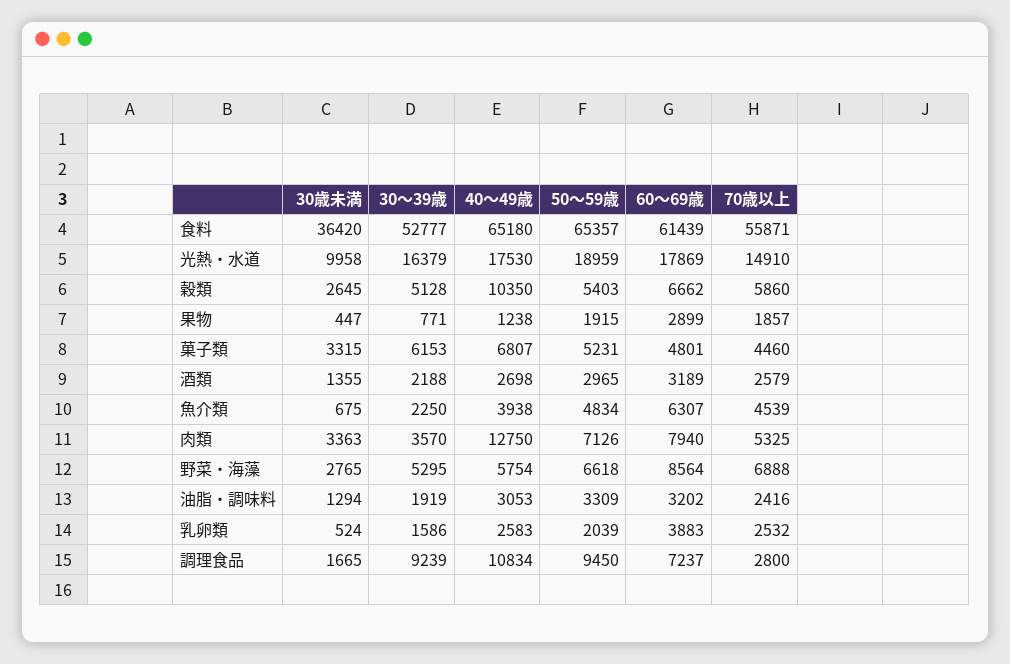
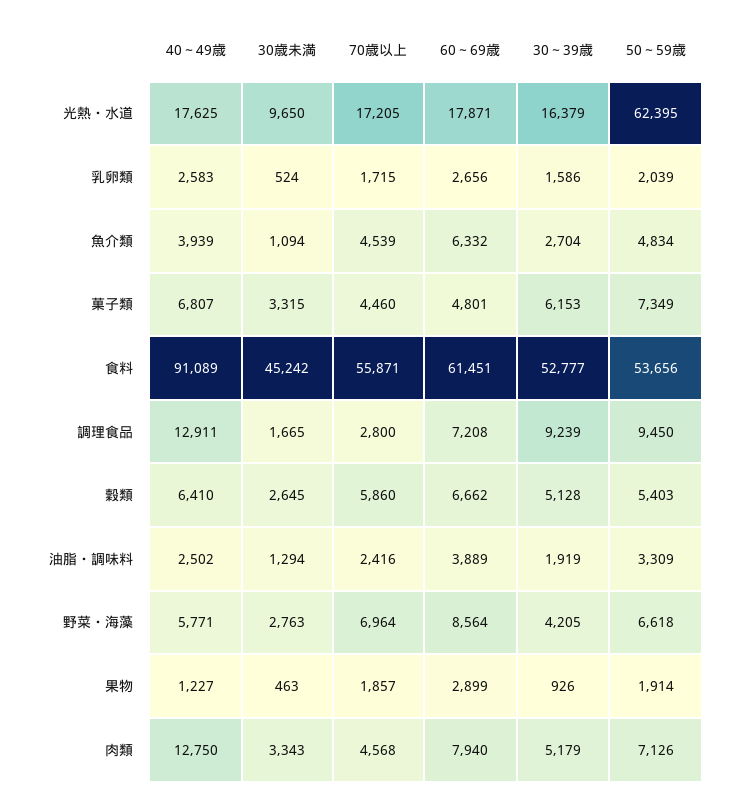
30歳未満, 食料: 36420 -> 45242
40～49歳, 食料: 65180 -> 91089
50～59歳, 食料: 65357 -> 53656
60～69歳, 食料: 61439 -> 61451
30歳未満, 光熱・水道: 9958 -> 9650
40～49歳, 光熱・水道: 17530 -> 17625
50～59歳, 光熱・水道: 18959 -> 62395
60～69歳, 光熱・水道: 17869 -> 17871
70歳以上, 光熱・水道: 14910 -> 17205
40～49歳, 穀類: 10350 -> 6410
30歳未満, 果物: 447 -> 463
30～39歳, 果物: 771 -> 926
40～49歳, 果物: 1238 -> 1227
50～59歳, 果物: 1915 -> 1914
50～59歳, 菓子類: 5231 -> 7349
30歳未満, 酒類: 1355 -> none
30～39歳, 酒類: 2188 -> none
40～49歳, 酒類: 2698 -> none
50～59歳, 酒類: 2965 -> none
60～69歳, 酒類: 3189 -> none
70歳以上, 酒類: 2579 -> none
30歳未満, 魚介類: 675 -> 1094
30～39歳, 魚介類: 2250 -> 2704
40～49歳, 魚介類: 3938 -> 3939
60～69歳, 魚介類: 6307 -> 6332
30歳未満, 肉類: 3363 -> 3343
30～39歳, 肉類: 3570 -> 5179
70歳以上, 肉類: 5325 -> 4568
30歳未満, 野菜・海藻: 2765 -> 2763
30～39歳, 野菜・海藻: 5295 -> 4205
40～49歳, 野菜・海藻: 5754 -> 5771
70歳以上, 野菜・海藻: 6888 -> 6964
40～49歳, 油脂・調味料: 3053 -> 2502
60～69歳, 油脂・調味料: 3202 -> 3889
60～69歳, 乳卵類: 3883 -> 2656
70歳以上, 乳卵類: 2532 -> 1715
40～49歳, 調理食品: 10834 -> 12911
60～69歳, 調理食品: 7237 -> 7208

